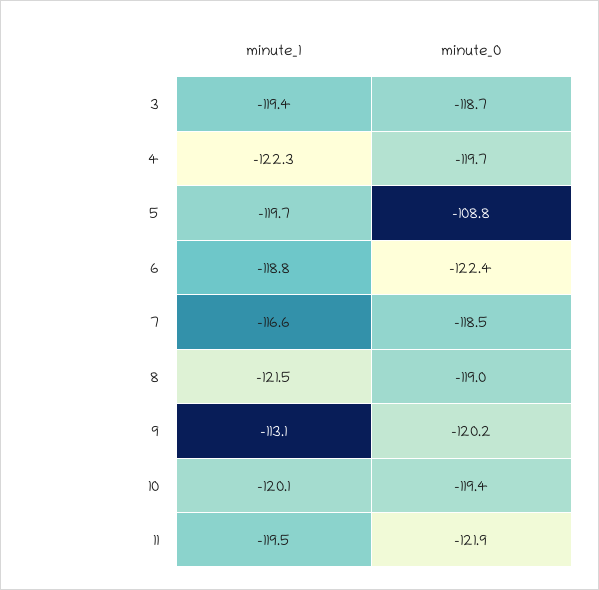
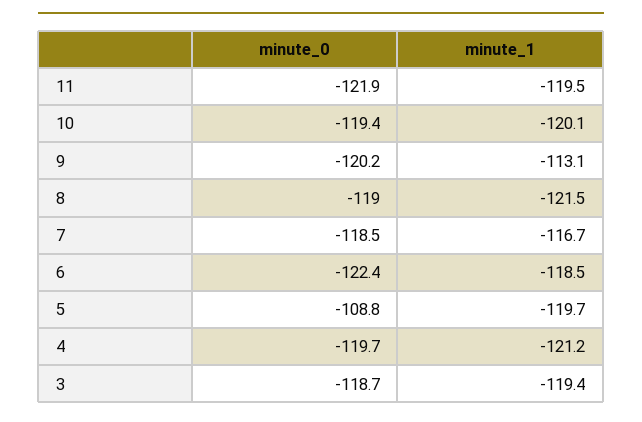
minute_1, 4: -122.3 -> -121.2
minute_1, 6: -118.8 -> -118.5
minute_1, 7: -116.6 -> -116.7

